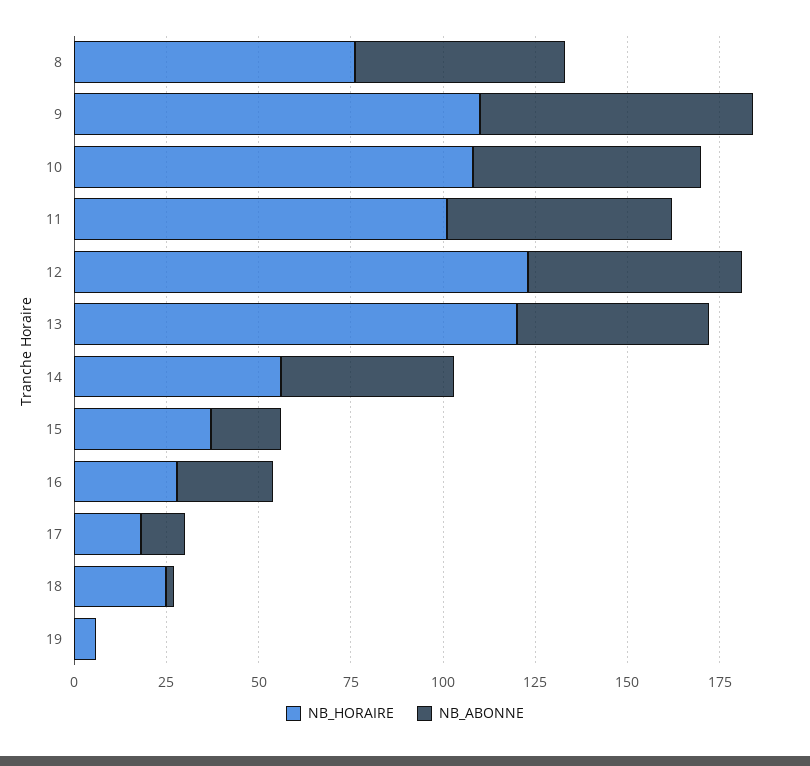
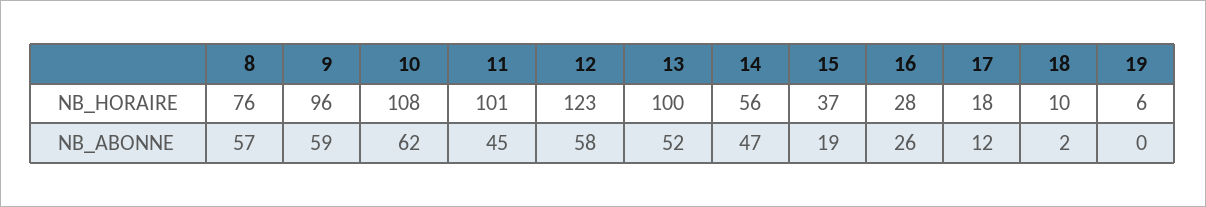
NB_HORAIRE, 9: 110 -> 96
NB_ABONNE, 9: 75 -> 59
NB_ABONNE, 11: 60 -> 45
NB_HORAIRE, 13: 120 -> 100
NB_HORAIRE, 18: 25 -> 10

